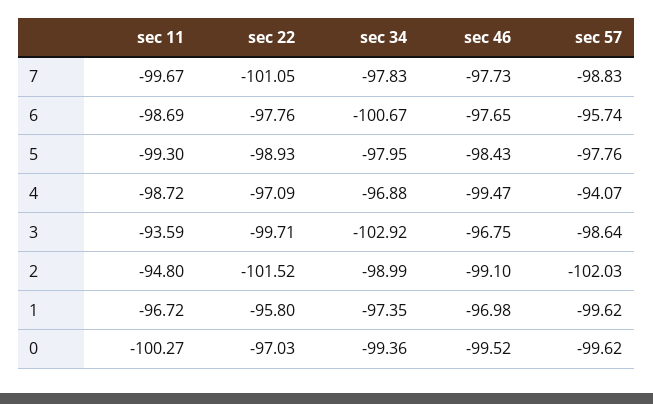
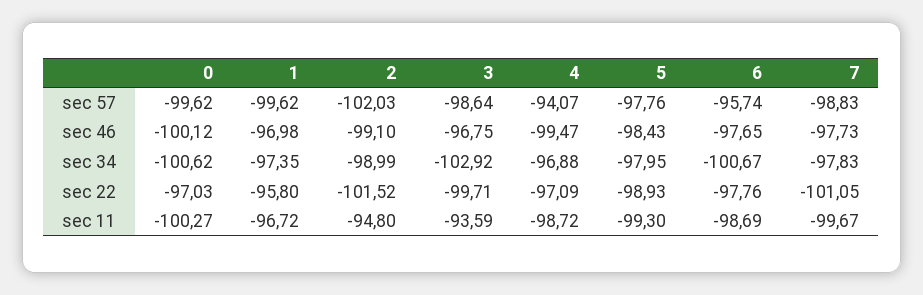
sec 34, 0: -99.36 -> -100.62
sec 46, 0: -99.52 -> -100.12

